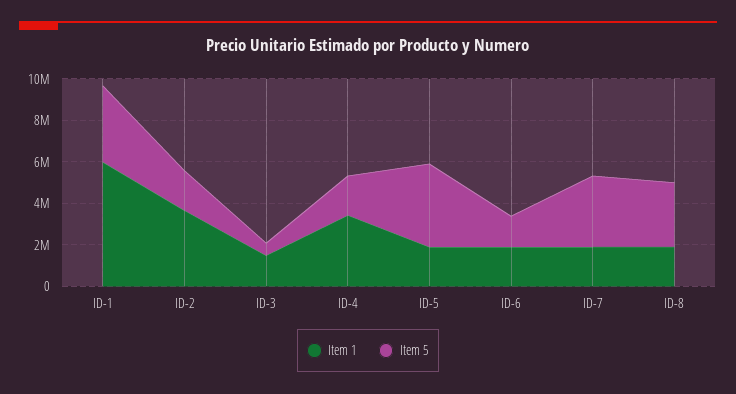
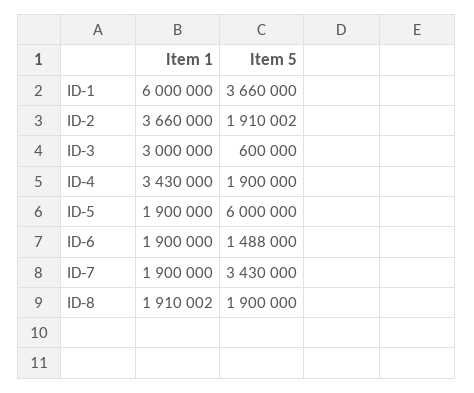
Item 1, ID-3: 1500000 -> 3000000
Item 5, ID-5: 4000000 -> 6000000
Item 5, ID-8: 3000000 -> 1900000

